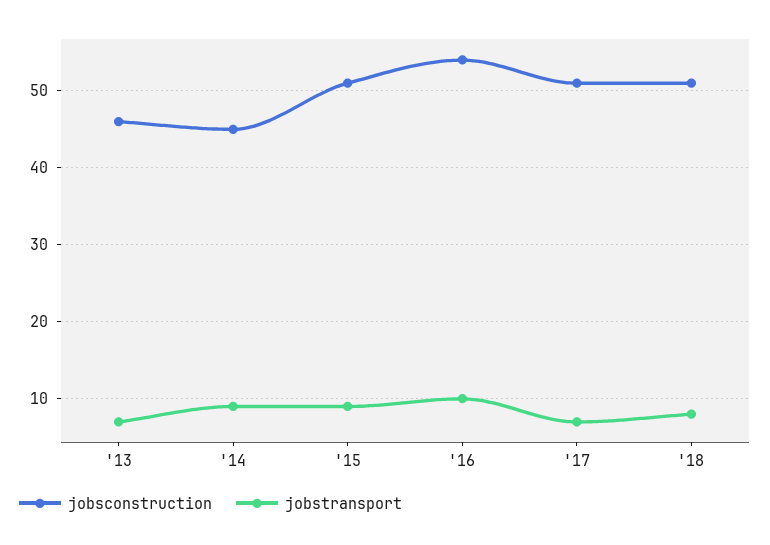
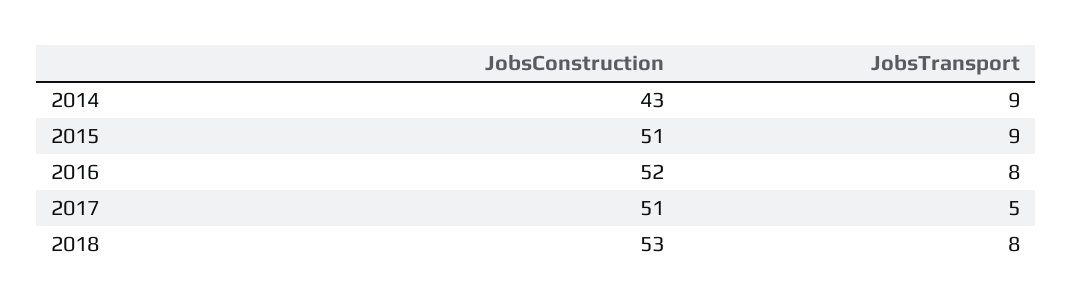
jobsconstruction, '13: 46 -> none
jobstransport, '13: 7 -> none
jobsconstruction, '14: 45 -> 43
jobsconstruction, '16: 54 -> 52
jobstransport, '16: 10 -> 8
jobstransport, '17: 7 -> 5
jobsconstruction, '18: 51 -> 53

